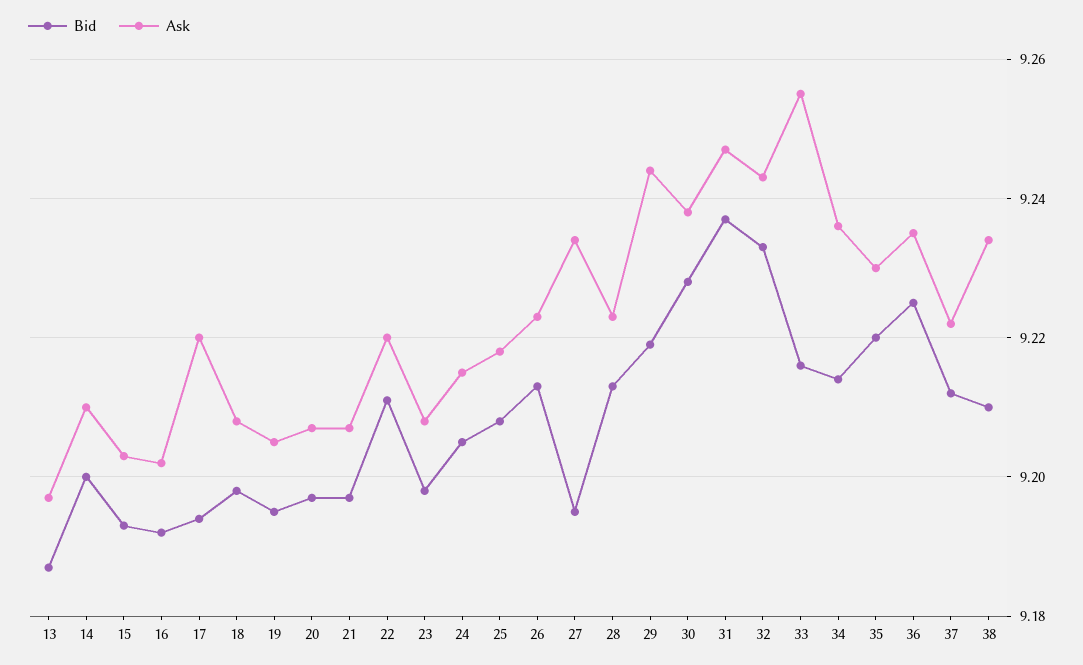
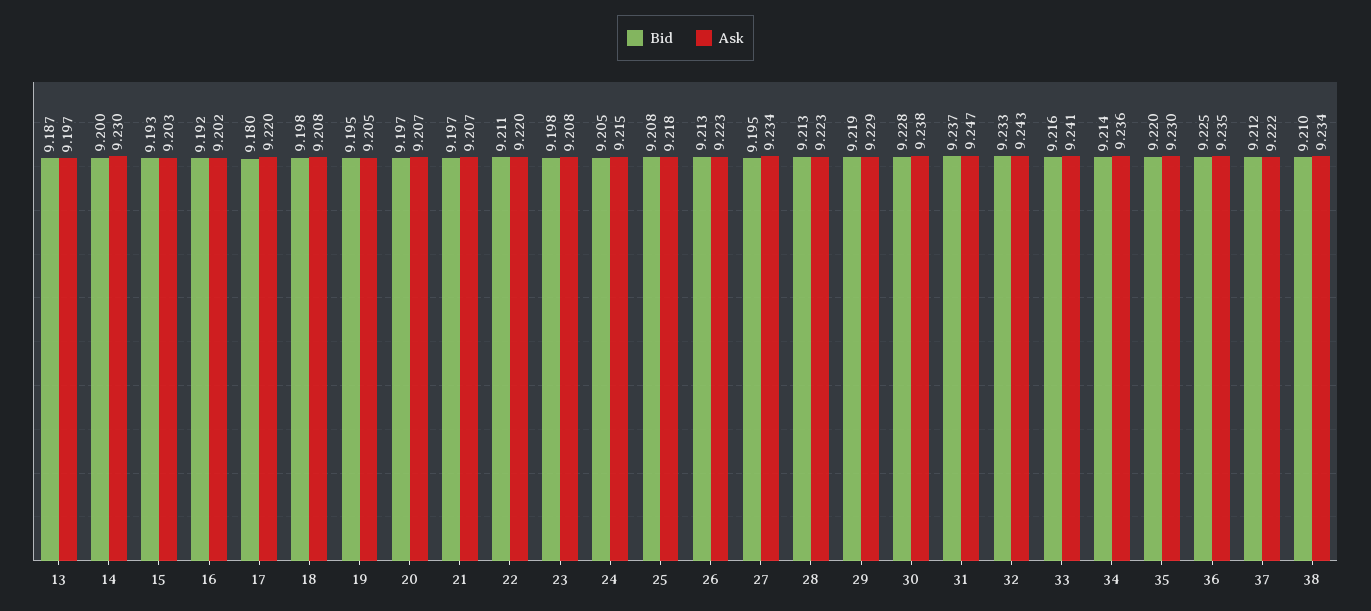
Ask, 14: 9.21 -> 9.23
Bid, 17: 9.195 -> 9.18
Ask, 29: 9.245 -> 9.229
Ask, 33: 9.255 -> 9.241

